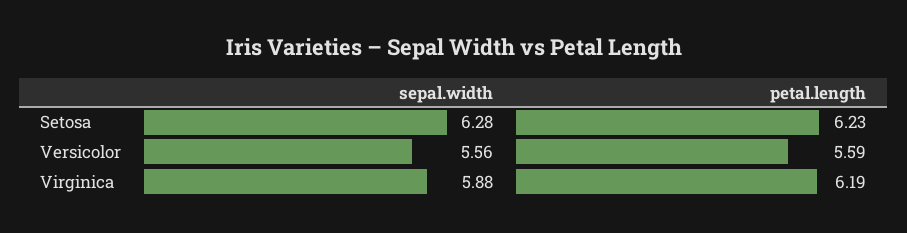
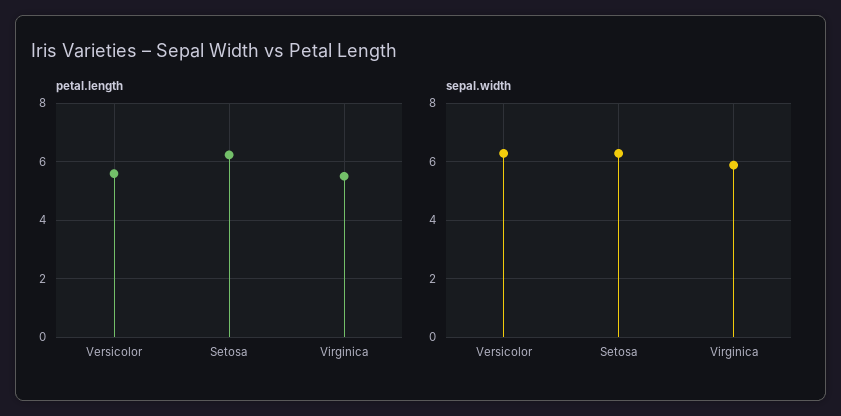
sepal.width, Versicolor: 5.56 -> 6.25
petal.length, Virginica: 6.19 -> 5.5

